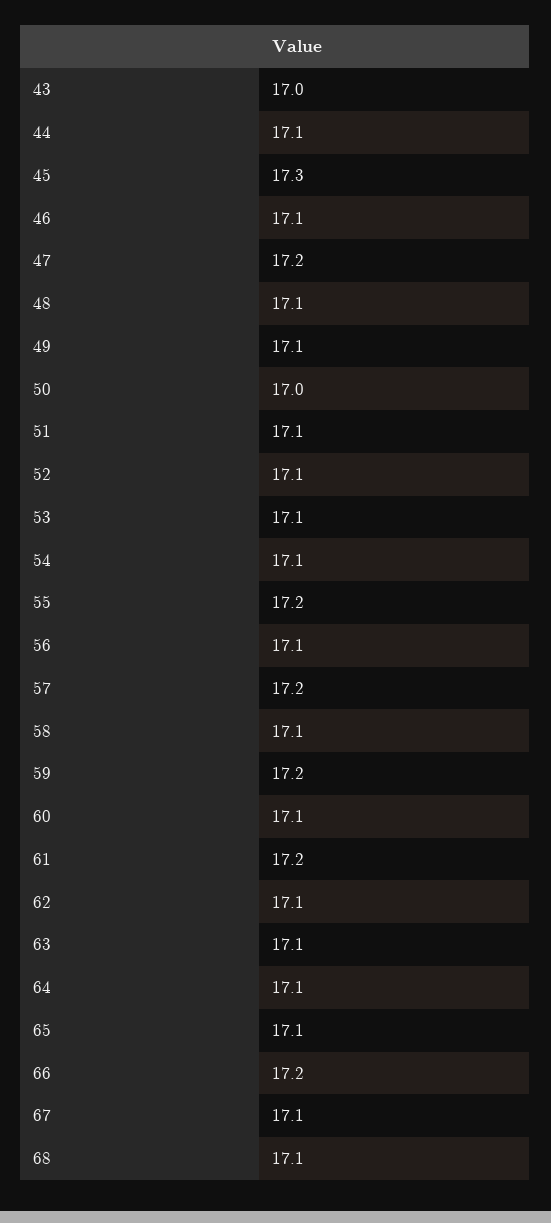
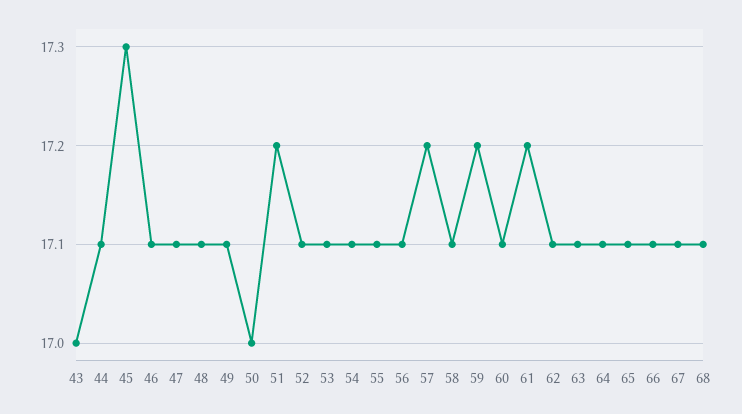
47: 17.2 -> 17.1
51: 17.1 -> 17.2
55: 17.2 -> 17.1
66: 17.2 -> 17.1

